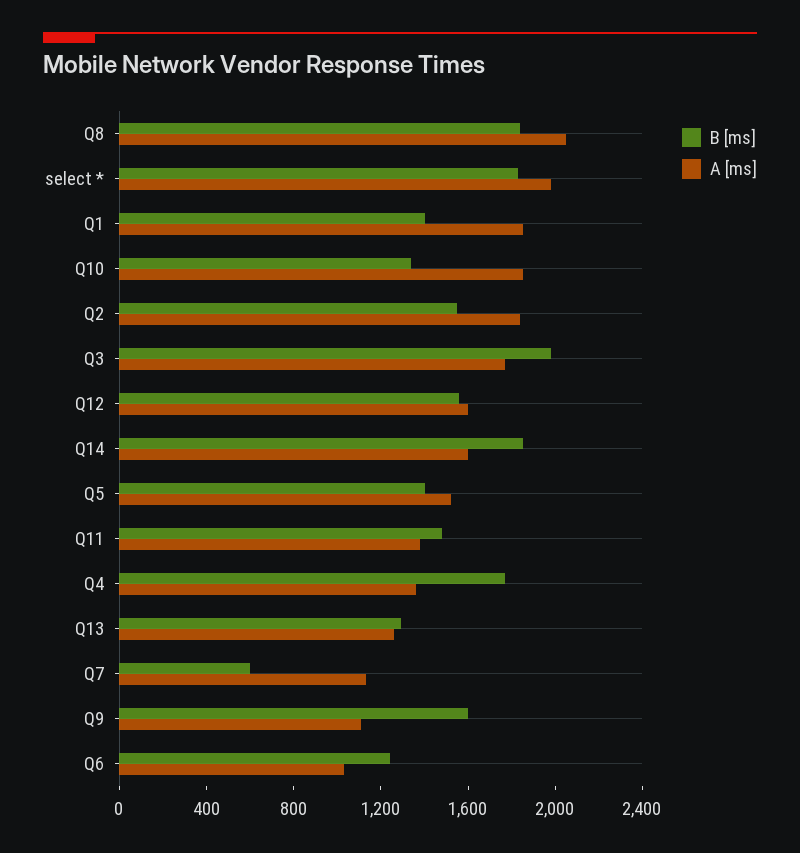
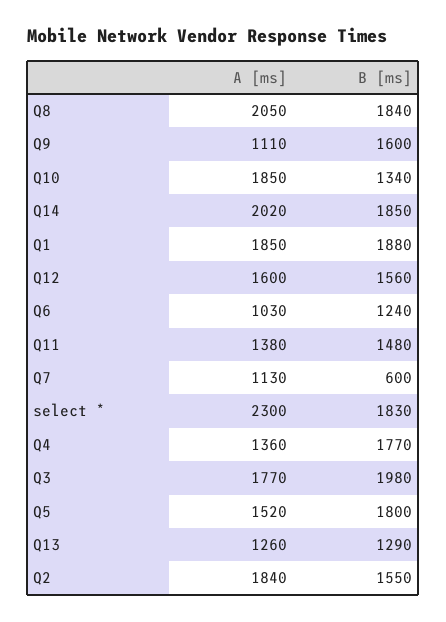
A [ms], select *: 2000 -> 2300
B [ms], Q1: 1400 -> 1880
A [ms], Q14: 1600 -> 2020
B [ms], Q5: 1400 -> 1800

